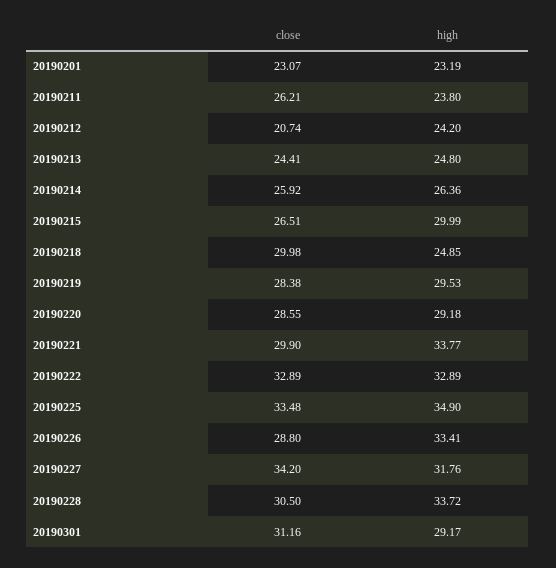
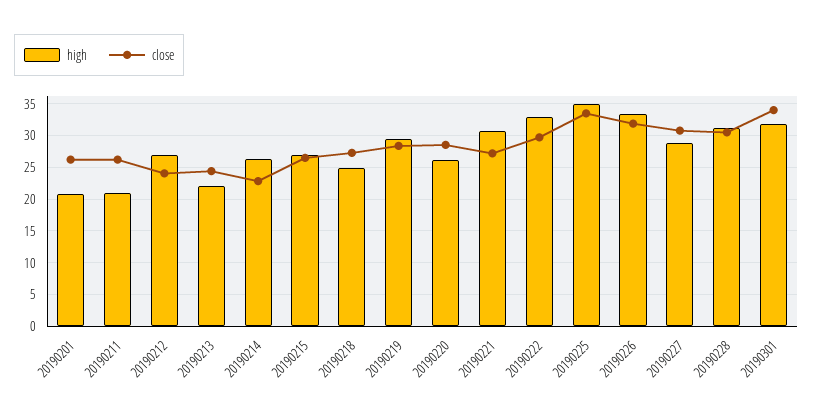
close, 20190201: 23.07 -> 26
high, 20190201: 23.19 -> 21
high, 20190211: 23.8 -> 21
close, 20190212: 20.74 -> 24
high, 20190212: 24.2 -> 27
high, 20190213: 24.8 -> 22
close, 20190214: 25.92 -> 23
high, 20190215: 29.99 -> 27
close, 20190218: 29.98 -> 27
high, 20190220: 29.18 -> 26
close, 20190221: 29.9 -> 27
high, 20190221: 33.77 -> 31
close, 20190222: 32.89 -> 30
close, 20190226: 28.8 -> 32
close, 20190227: 34.2 -> 31
high, 20190227: 31.76 -> 29
high, 20190228: 33.72 -> 31
close, 20190301: 31.16 -> 34
high, 20190301: 29.17 -> 32

